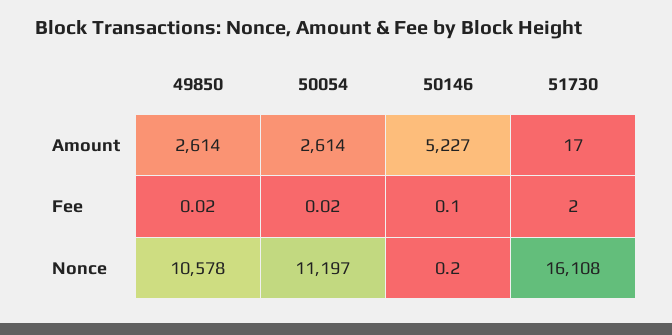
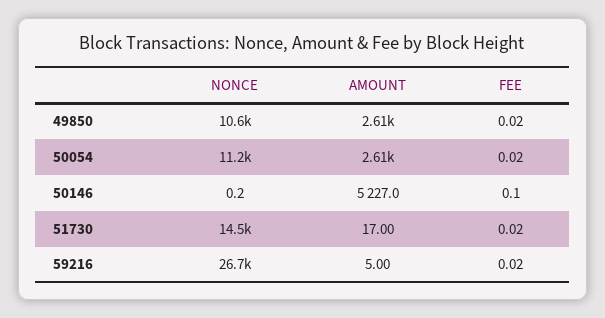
51730, Fee: 2 -> 0.02
51730, Nonce: 16108 -> 14500
59216, Nonce: none -> 26700
59216, Amount: none -> 5
59216, Fee: none -> 0.02

